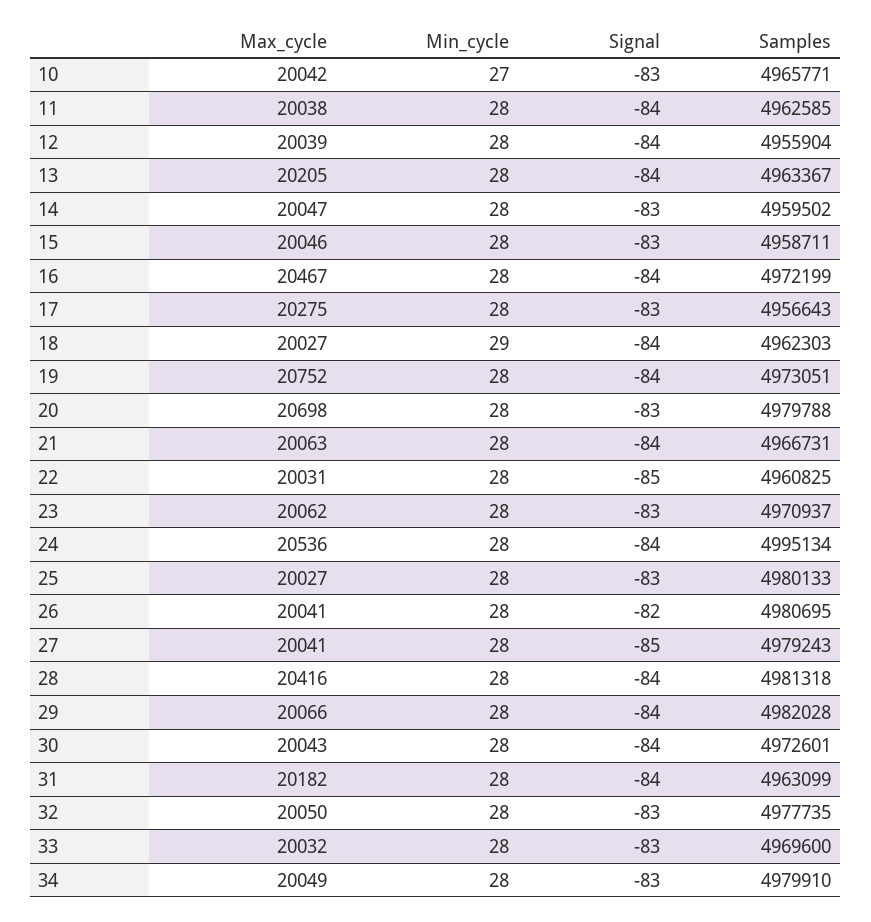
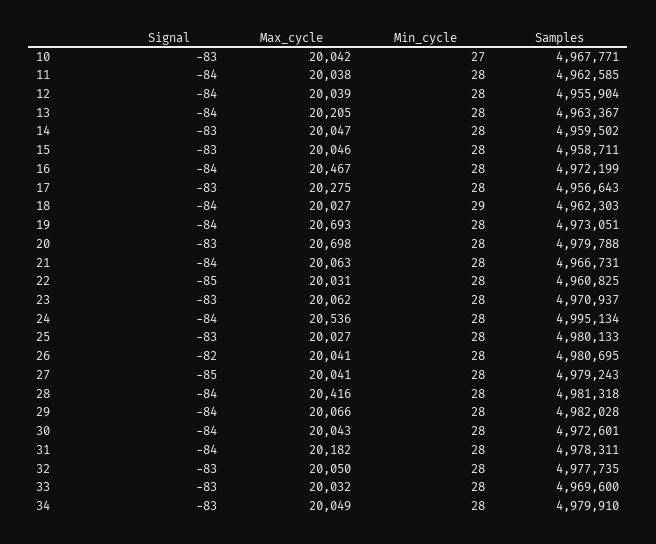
Samples, 10: 4965771 -> 4967771
Max_cycle, 19: 20752 -> 20693
Samples, 31: 4963099 -> 4978311

